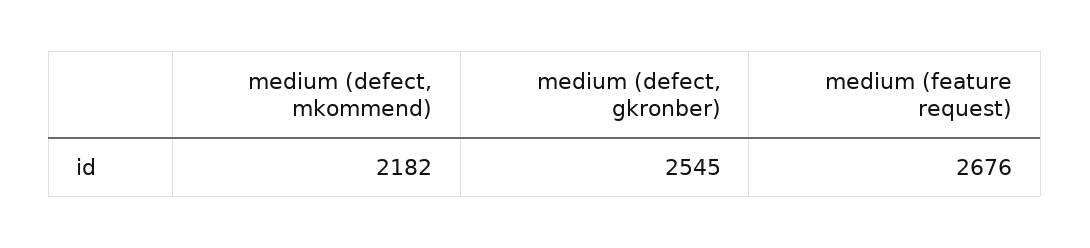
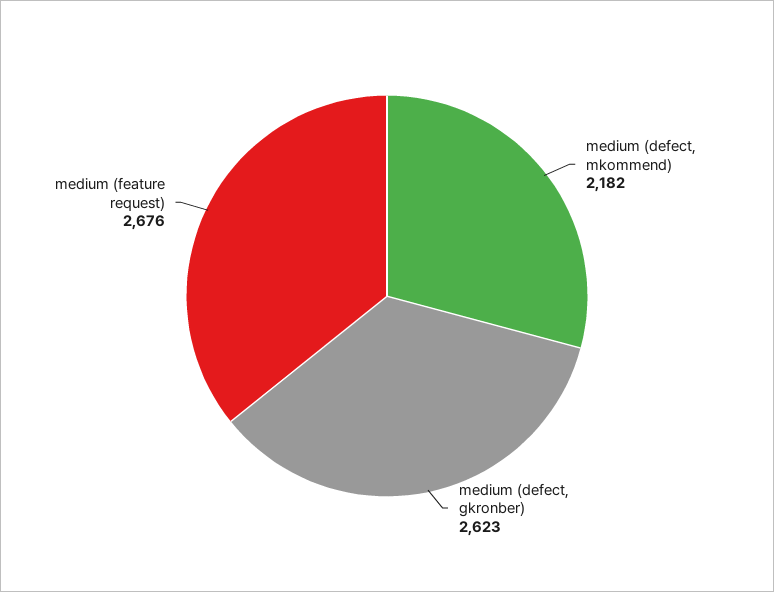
medium (defect, gkronber): 2545 -> 2623

